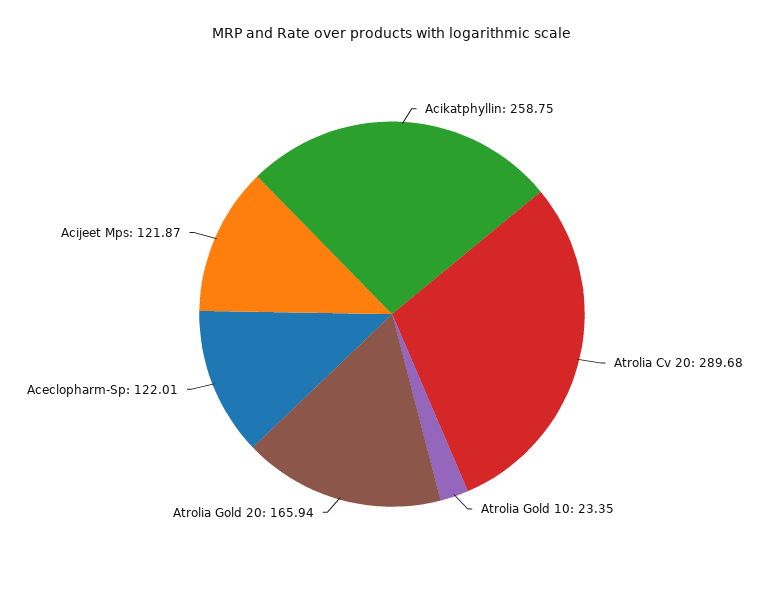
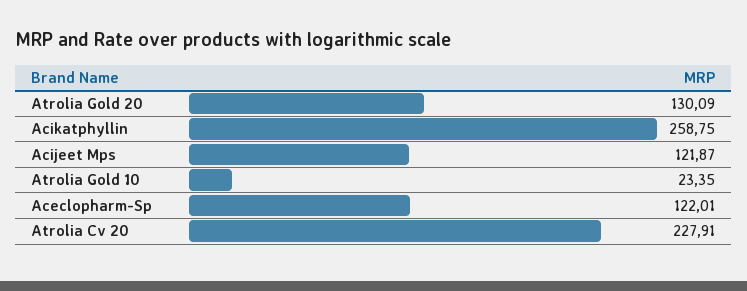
Atrolia Cv 20: 289.68 -> 227.91
Atrolia Gold 20: 165.94 -> 130.09

